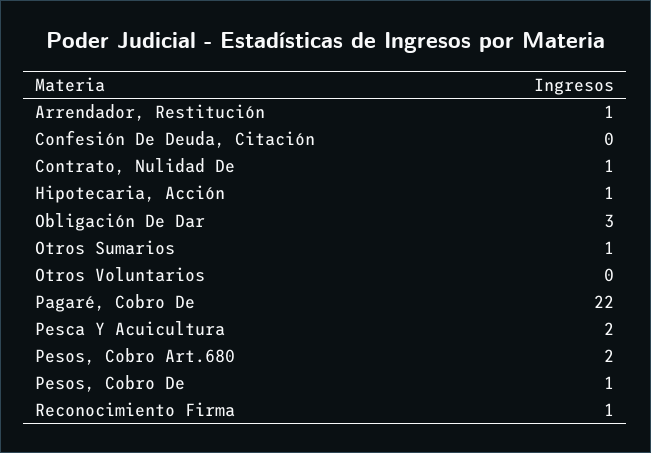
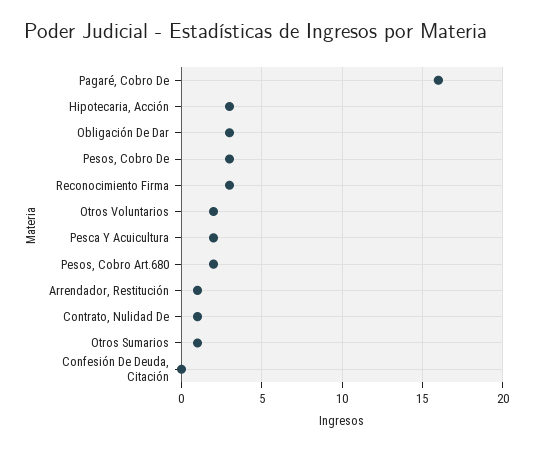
Hipotecaria, Acción: 1 -> 3
Otros Voluntarios: 0 -> 2
Pagaré, Cobro De: 22 -> 16
Pesos, Cobro De: 1 -> 3
Reconocimiento Firma: 1 -> 3

